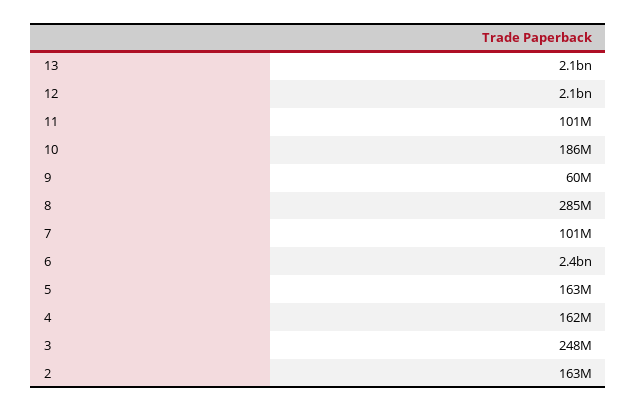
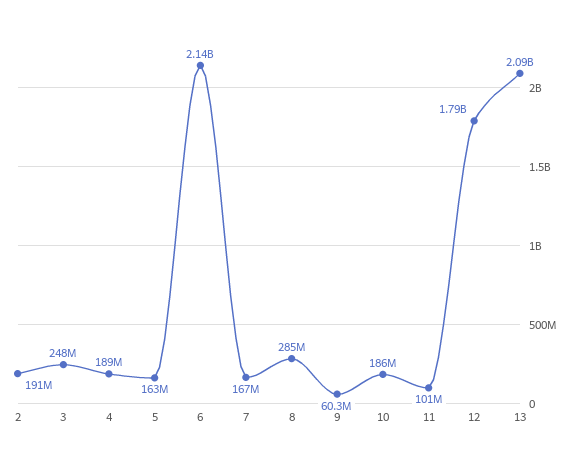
12: 2100000000 -> 1790000000
7: 101000000 -> 167000000
6: 2400000000 -> 2140000000
4: 162000000 -> 189000000
2: 163000000 -> 191000000

